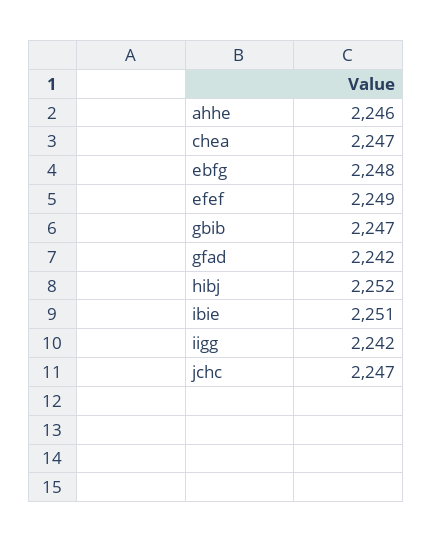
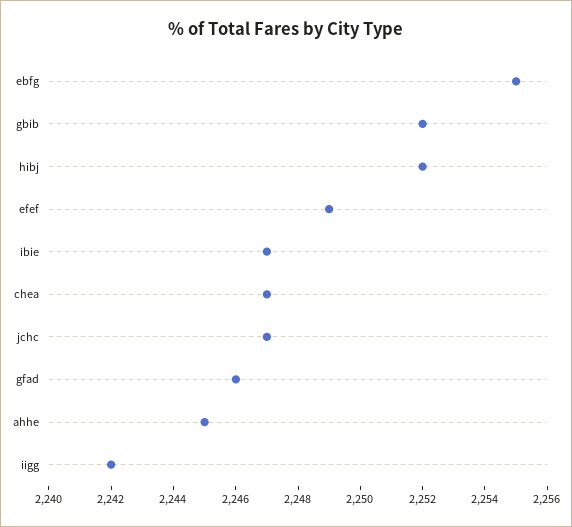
ahhe: 2246 -> 2245
ebfg: 2248 -> 2255
gbib: 2247 -> 2252
gfad: 2242 -> 2246
ibie: 2251 -> 2247

